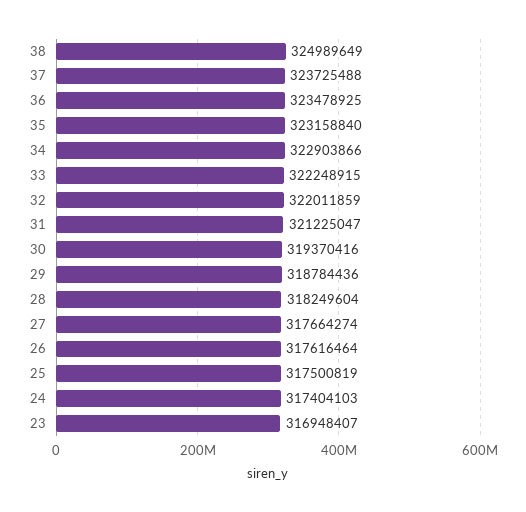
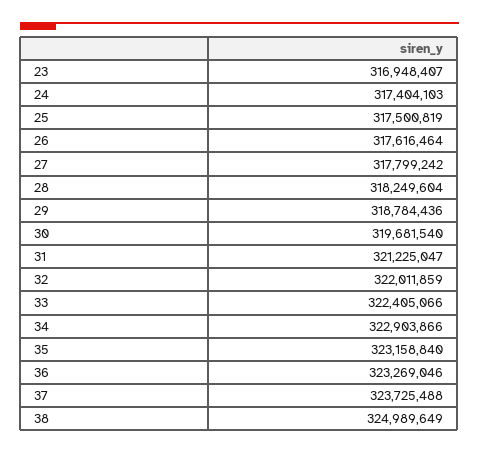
36: 323478925 -> 323269046
33: 322248915 -> 322405066
30: 319370416 -> 319681540
27: 317664274 -> 317799242

